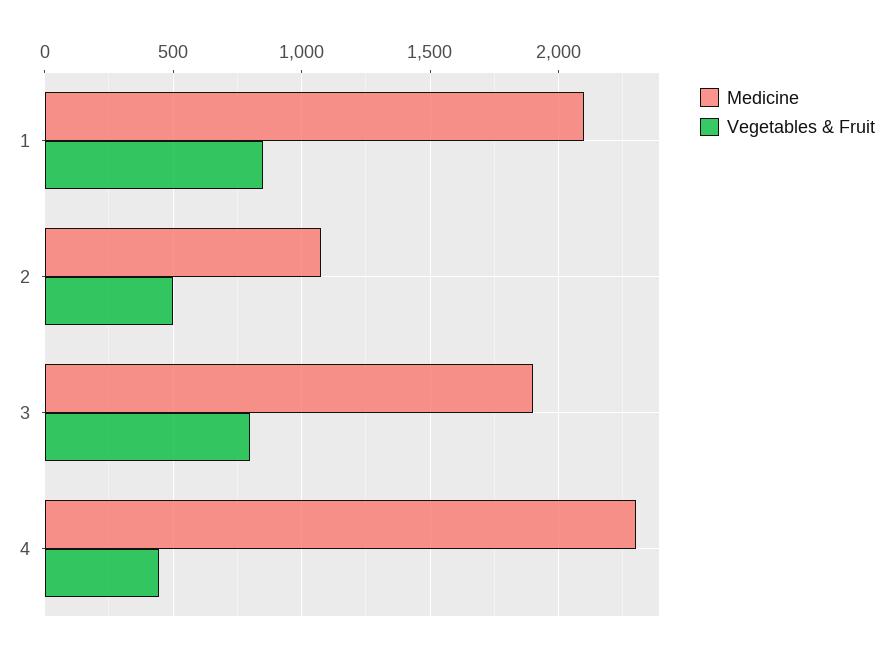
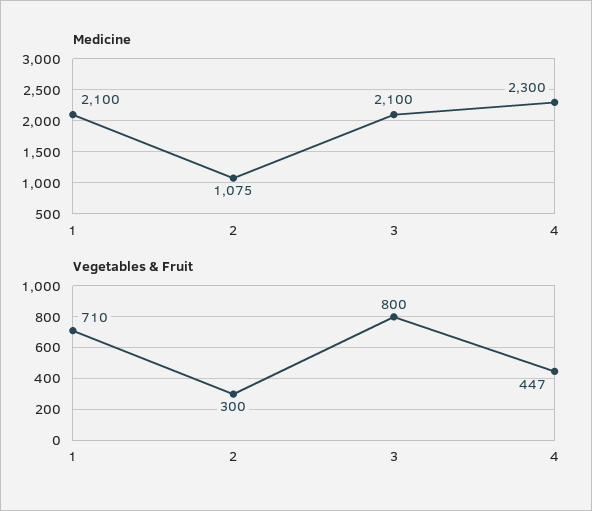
Vegetables & Fruit, 1: 850 -> 710
Vegetables & Fruit, 2: 500 -> 300
Medicine, 3: 1900 -> 2100

